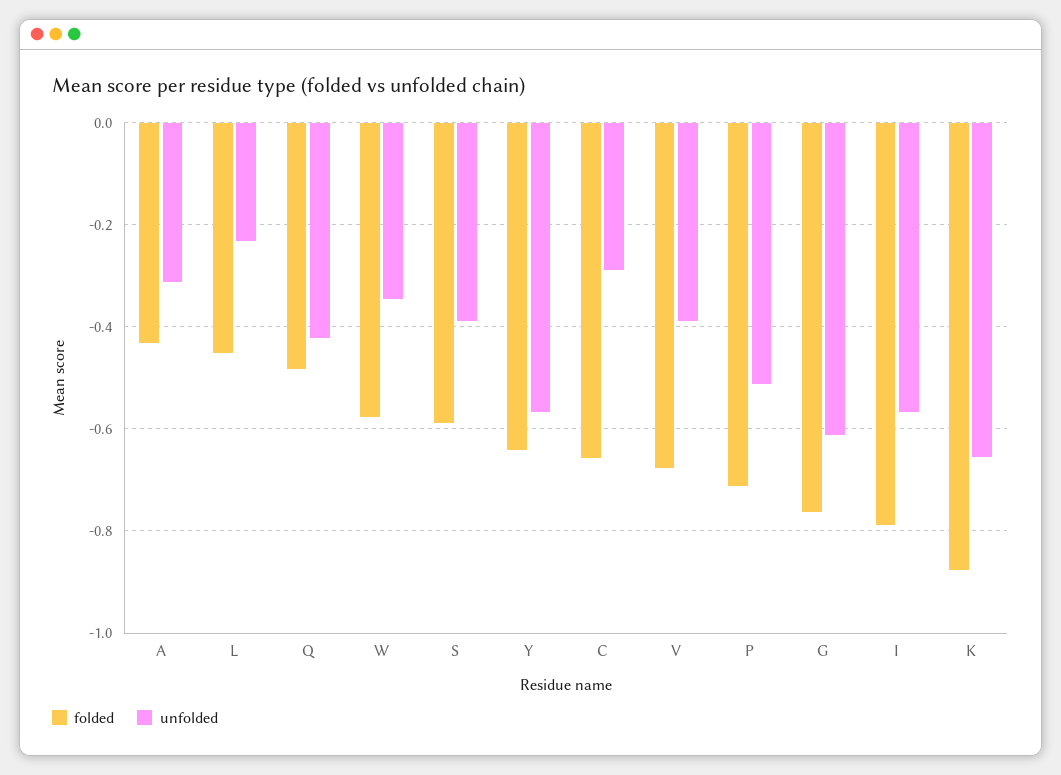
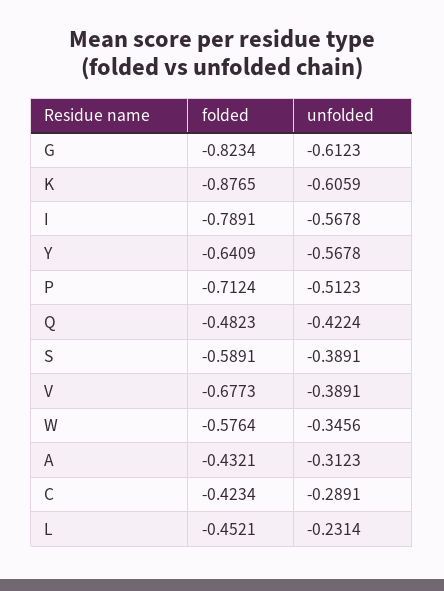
folded, C: -0.66 -> -0.4234
folded, G: -0.76 -> -0.8234
unfolded, K: -0.66 -> -0.6059

